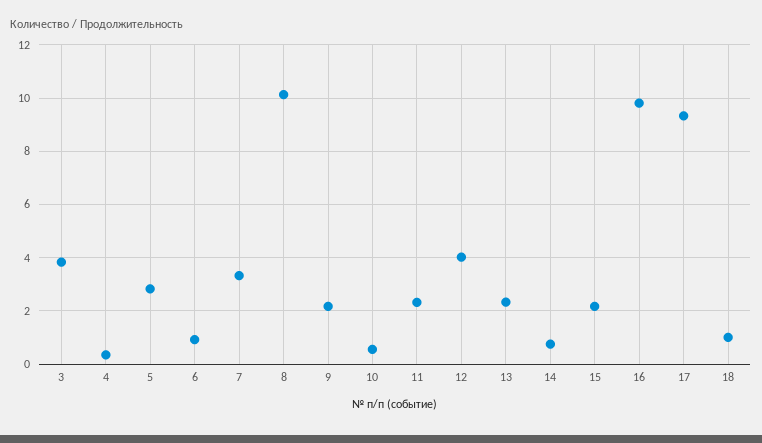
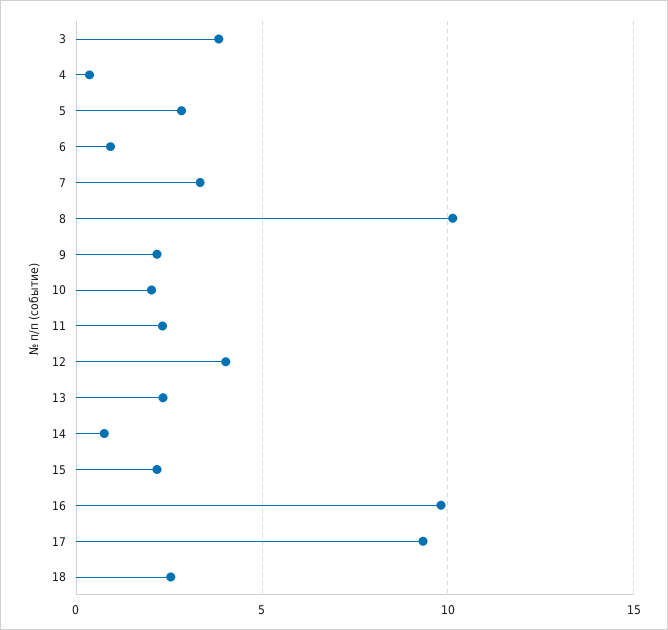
10: 0.5 -> 2
18: 1 -> 2.5

